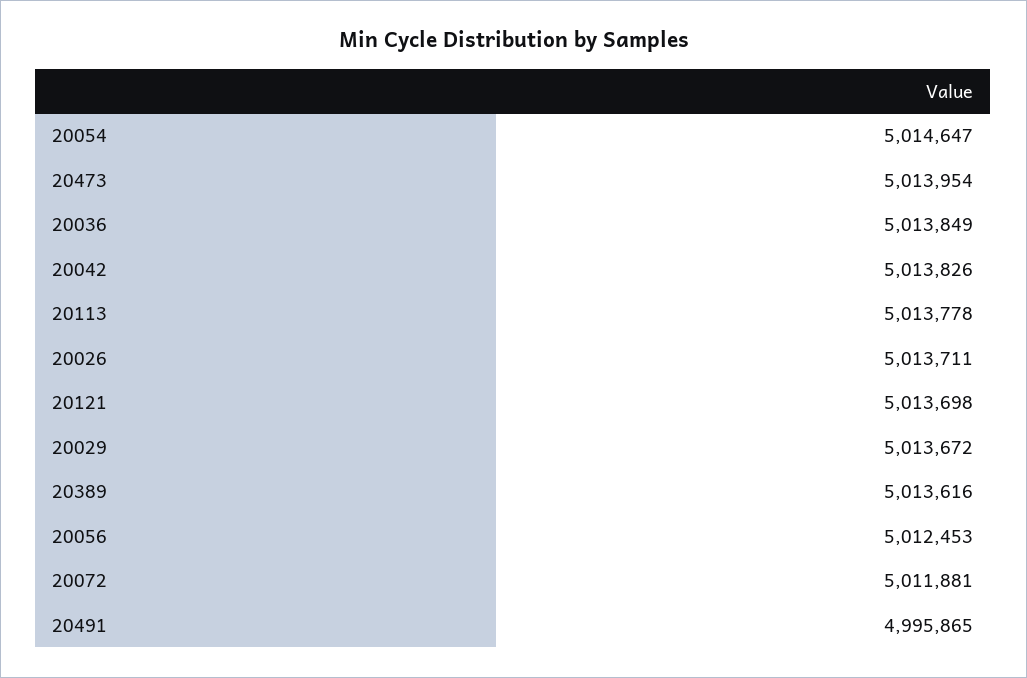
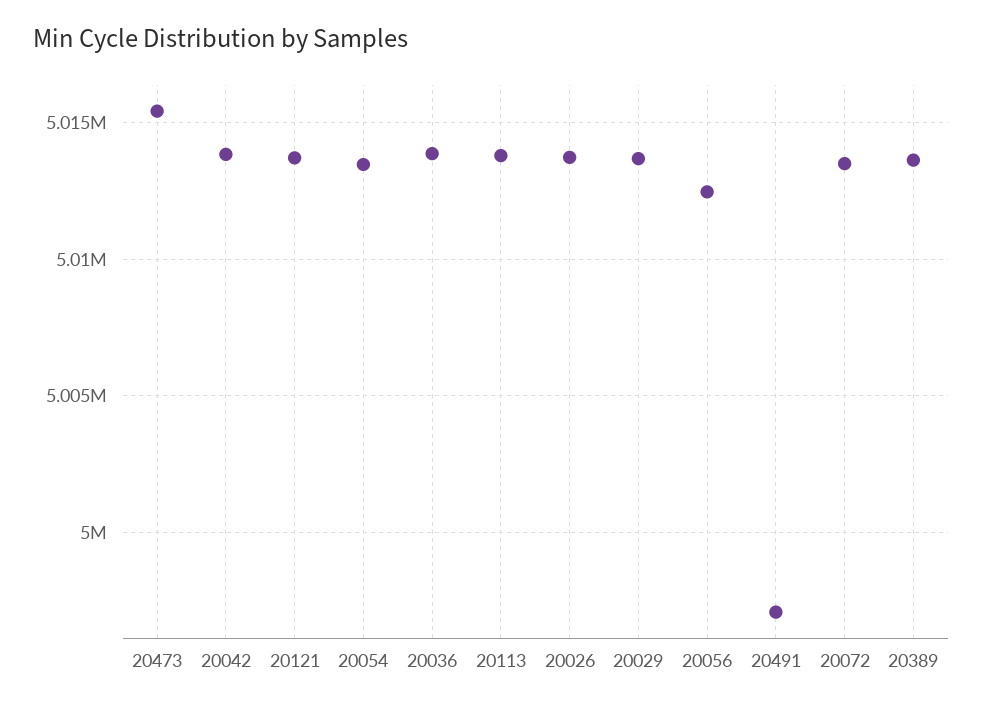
20054: 5014647 -> 5013500
20473: 5013954 -> 5015500
20072: 5011881 -> 5013500
20491: 4995865 -> 4997000

